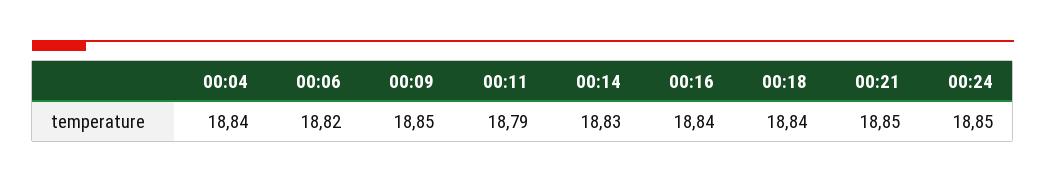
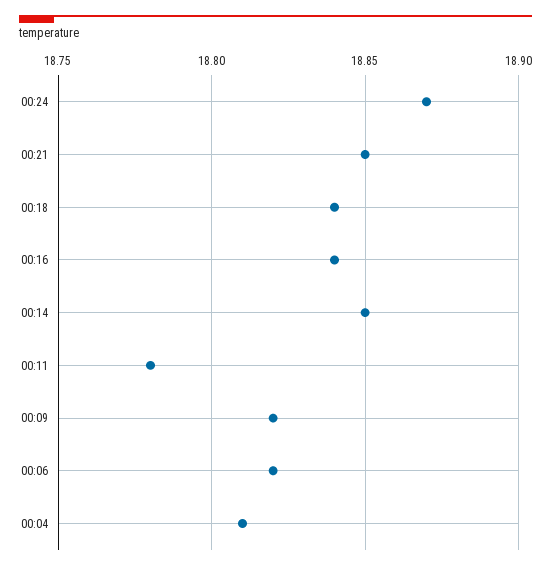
00:04: 18.84 -> 18.81
00:09: 18.85 -> 18.82
00:11: 18.79 -> 18.78
00:14: 18.83 -> 18.85
00:24: 18.85 -> 18.87

